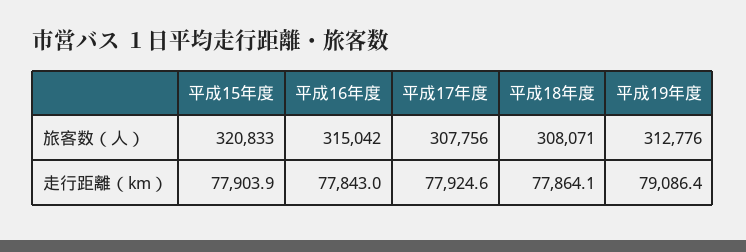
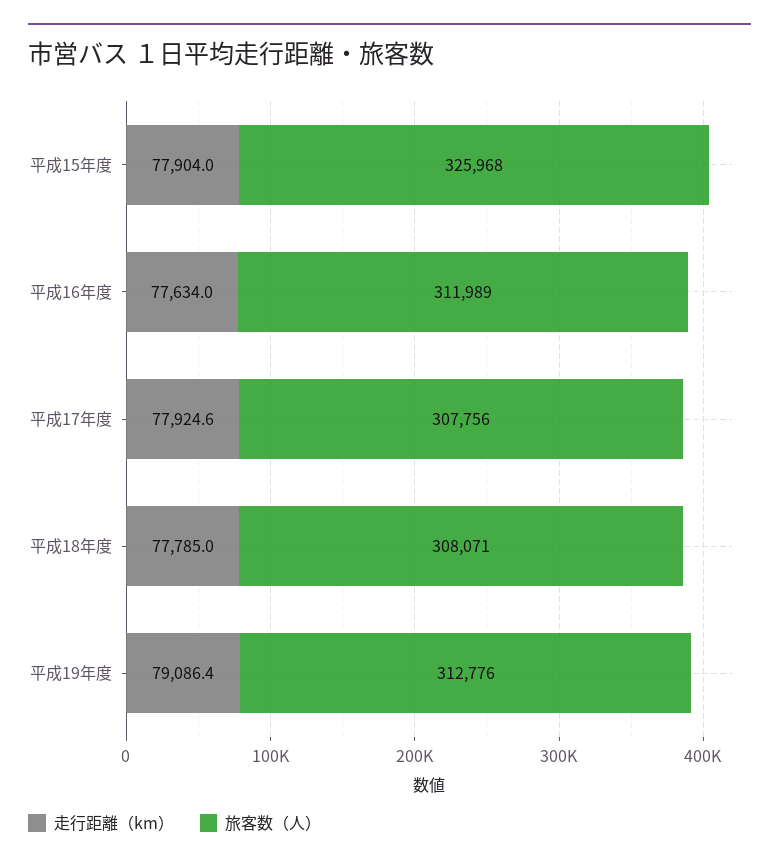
旅客数（人）, 平成15年度: 320833 -> 325968
旅客数（人）, 平成16年度: 315042 -> 311989
走行距離（km）, 平成15年度: 77903.9 -> 77904
走行距離（km）, 平成16年度: 77843 -> 77634
走行距離（km）, 平成18年度: 77864.1 -> 77785

